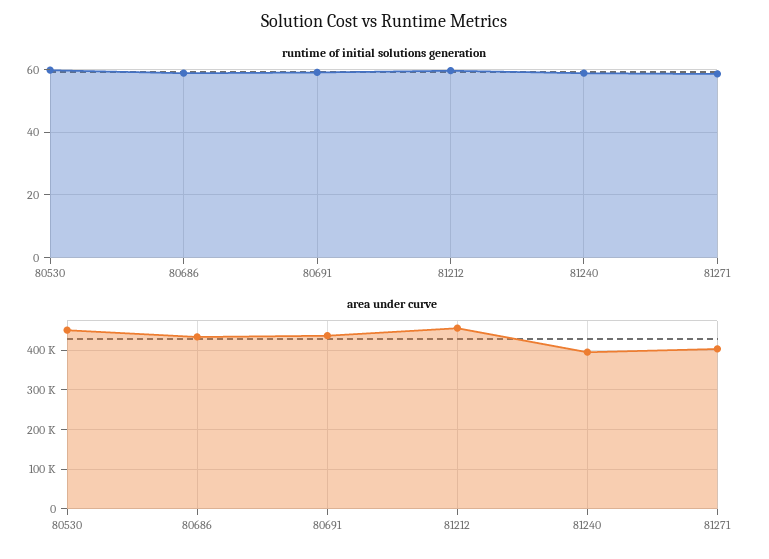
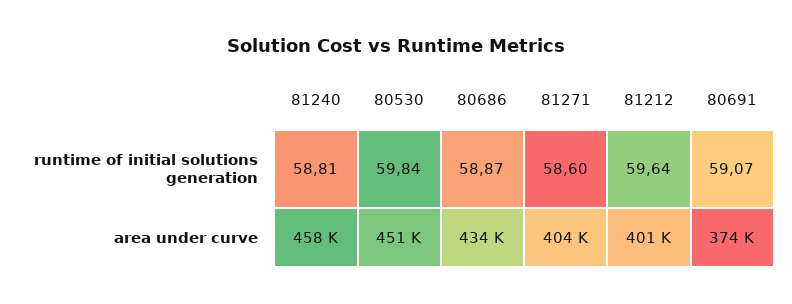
area under curve, 80691: 440000 -> 374000
area under curve, 81212: 460000 -> 401000
area under curve, 81240: 400000 -> 458000

